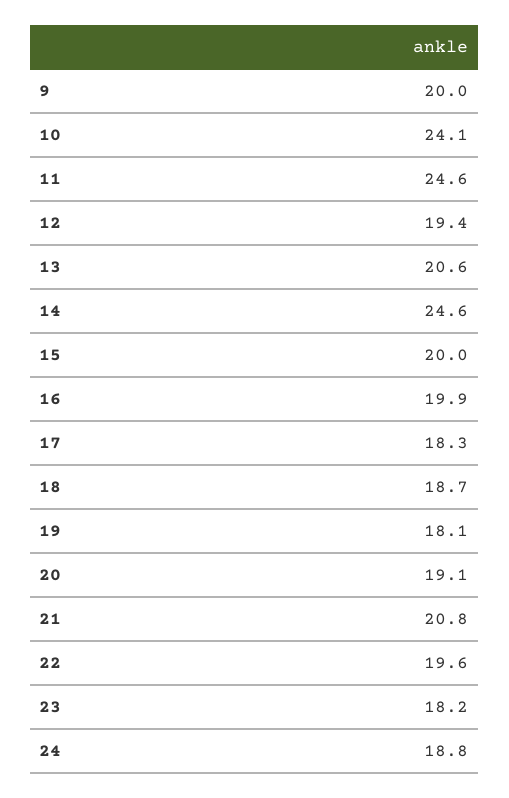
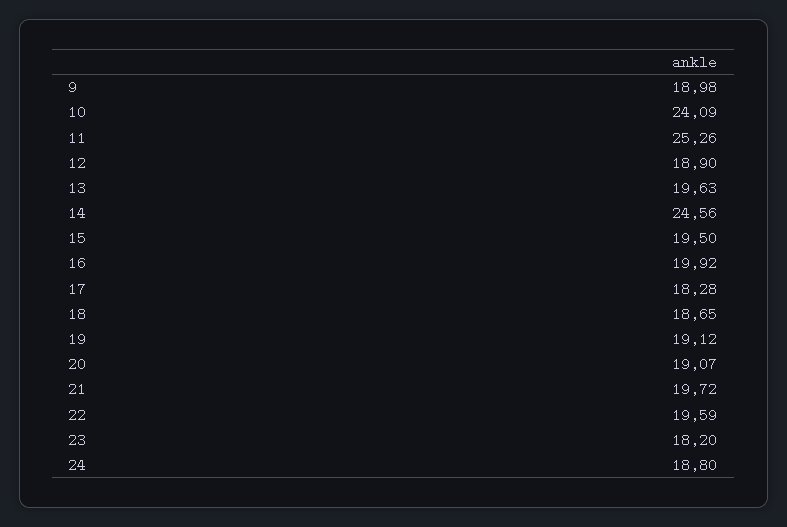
9: 20 -> 18.98
11: 24.6 -> 25.26
12: 19.4 -> 18.9
13: 20.6 -> 19.63
15: 20 -> 19.5
19: 18.1 -> 19.12
21: 20.8 -> 19.72

